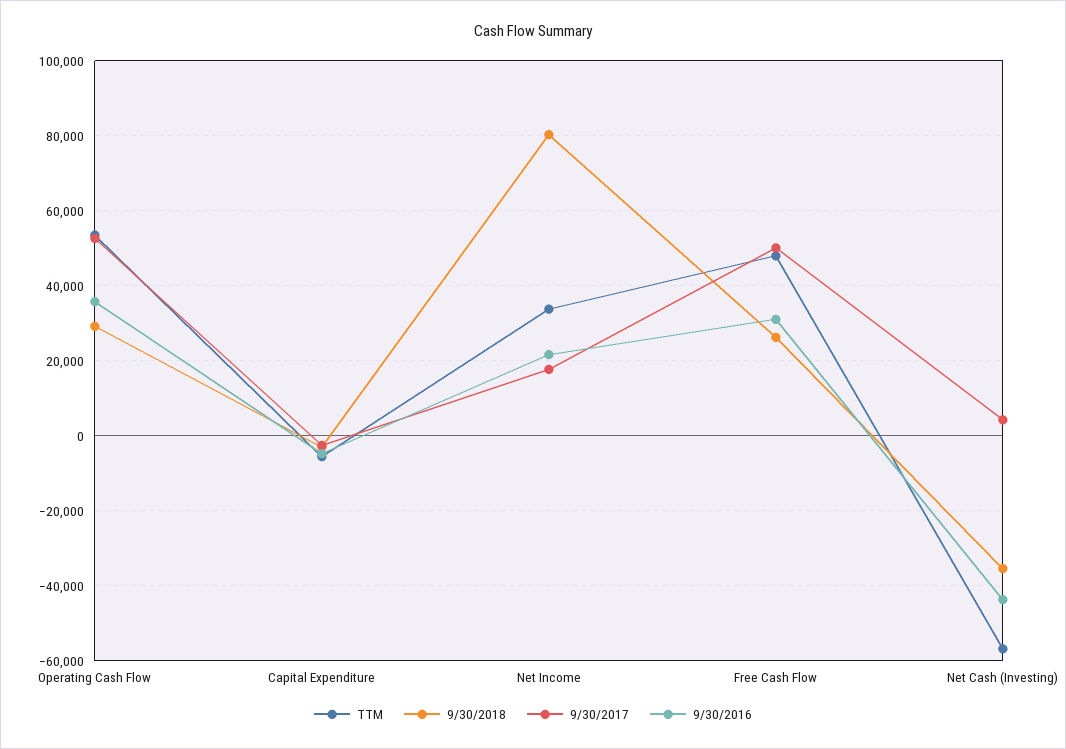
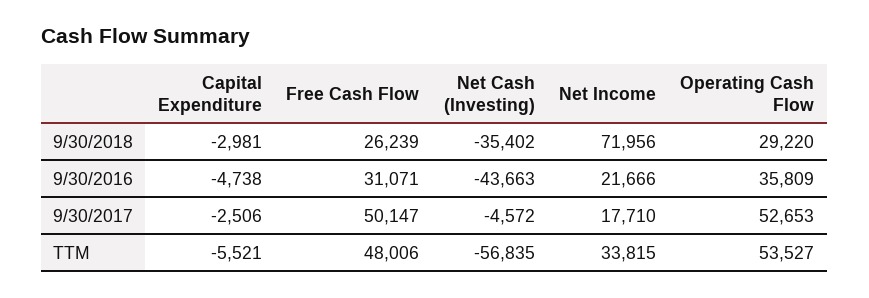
9/30/2018, Net Income: 80000 -> 71956
9/30/2017, Net Cash (Investing): 4000 -> -4572

